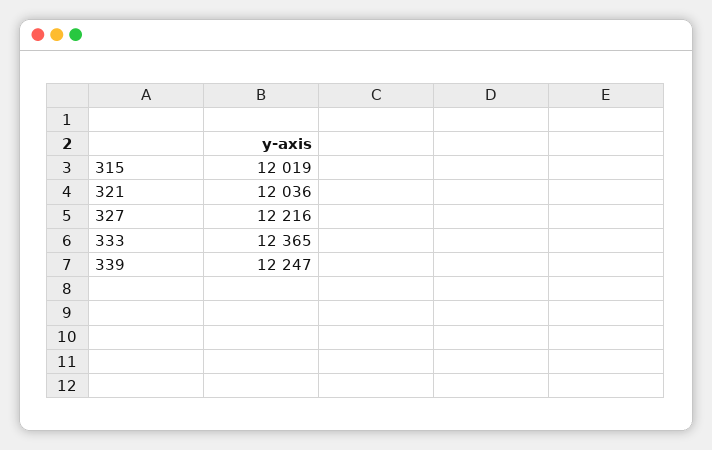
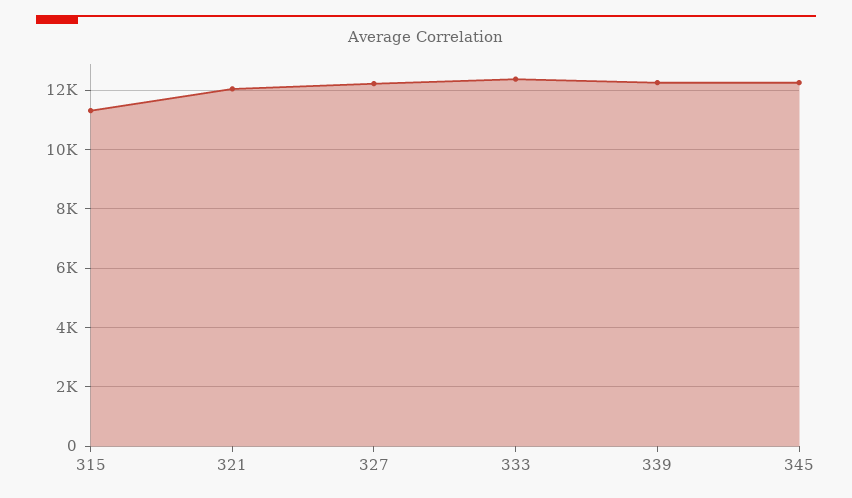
315: 12019 -> 11250
345: none -> 12250

